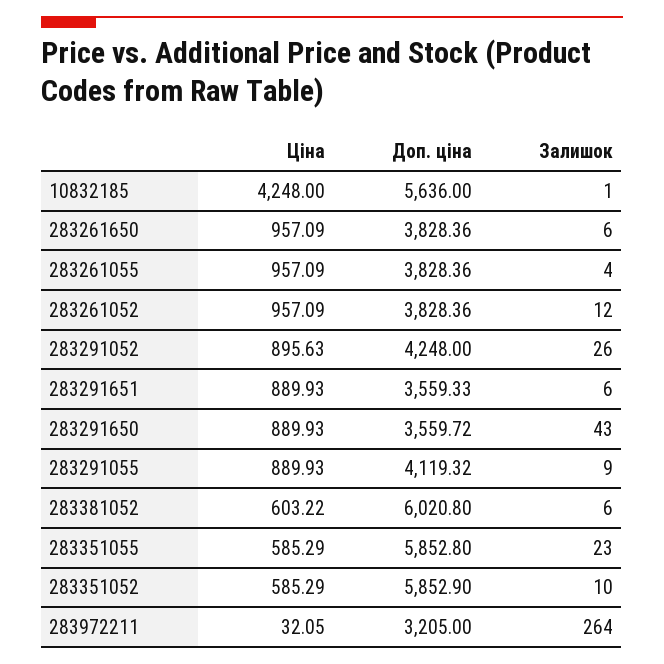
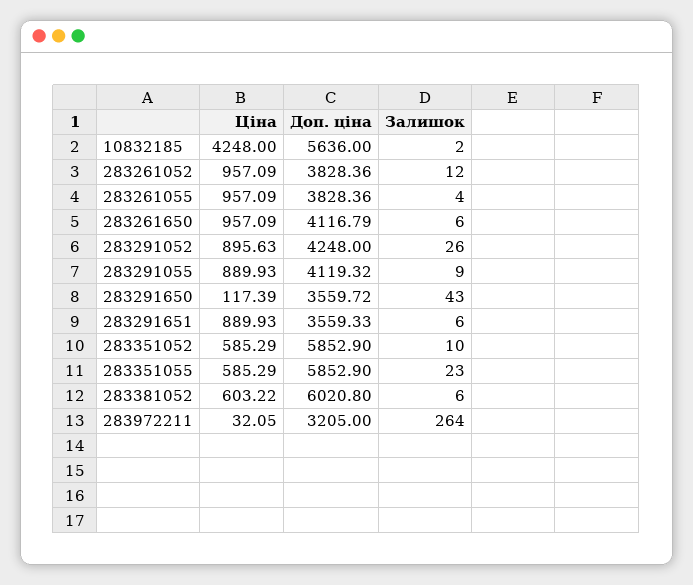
Залишок, 10832185: 1 -> 2
Доп. ціна, 283261650: 3828.36 -> 4116.79
Ціна, 283291650: 889.93 -> 117.39
Доп. ціна, 283351055: 5852.8 -> 5852.9

